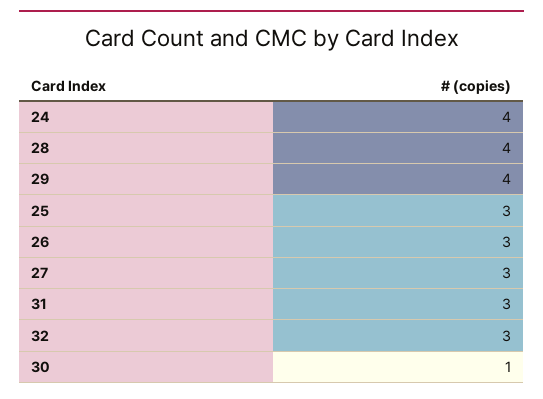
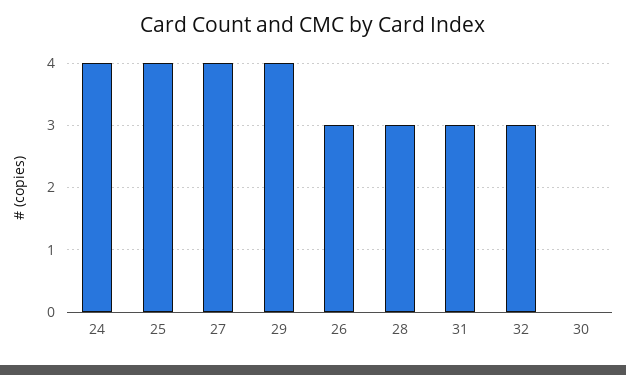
28: 4 -> 3
25: 3 -> 4
27: 3 -> 4
30: 1 -> 0

